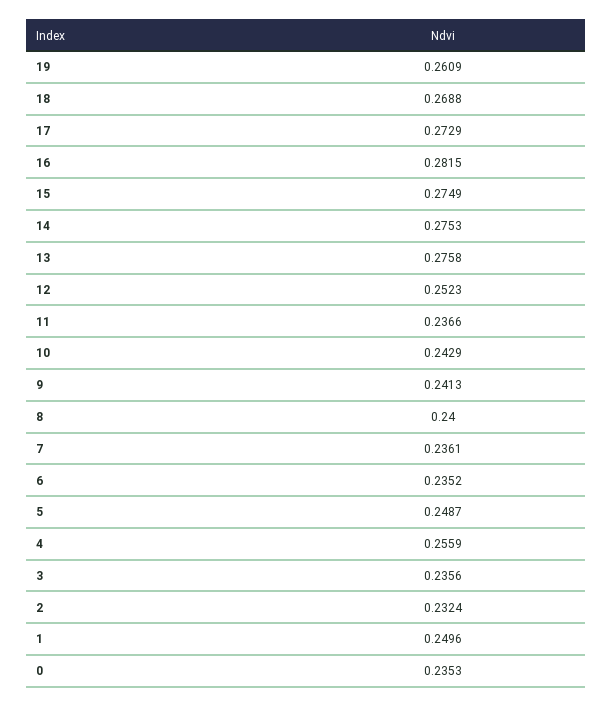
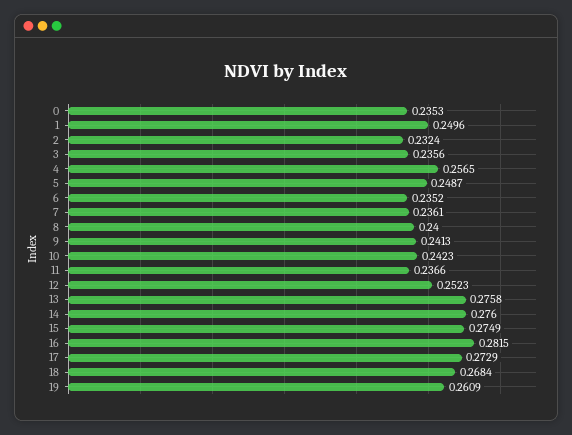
18: 0.2688 -> 0.2684
14: 0.2753 -> 0.276
10: 0.2429 -> 0.2423
4: 0.2559 -> 0.2565

